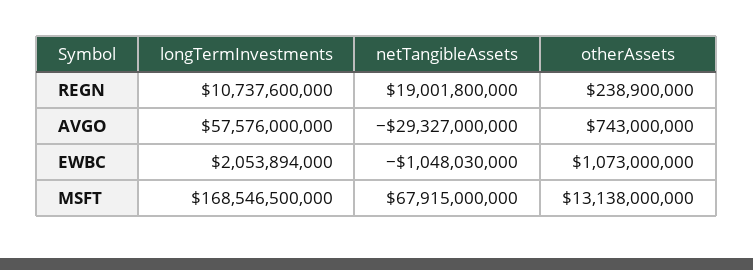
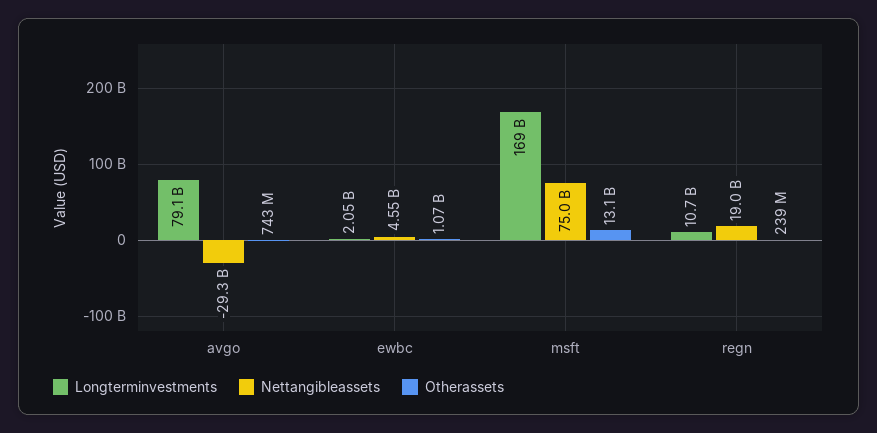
longTermInvestments, AVGO: 57576000000 -> 79100000000
netTangibleAssets, EWBC: -1048030000 -> 4550000000
netTangibleAssets, MSFT: 67915000000 -> 75000000000

